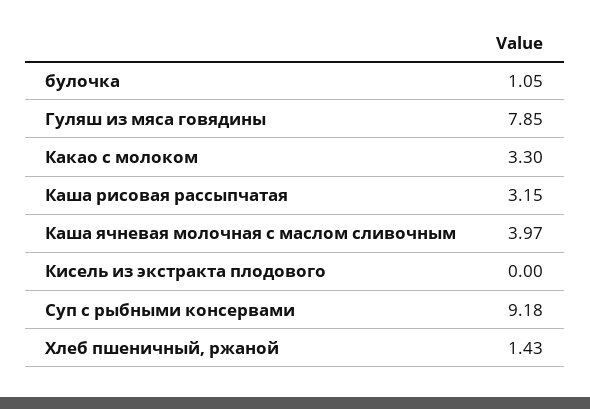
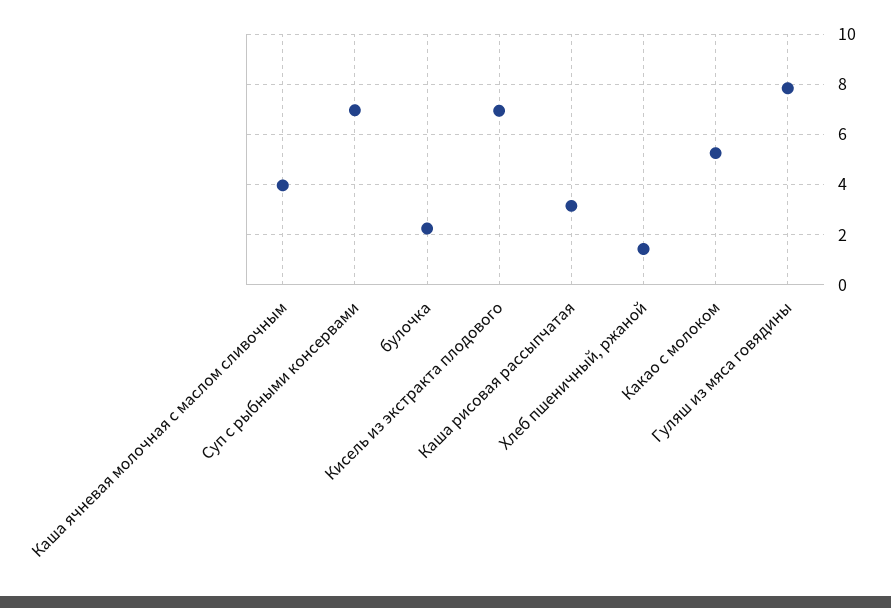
булочка: 1.05 -> 2.25
Какао с молоком: 3.3 -> 5.25
Кисель из экстракта плодового: 0 -> 7
Суп с рыбными консервами: 9.18 -> 7

